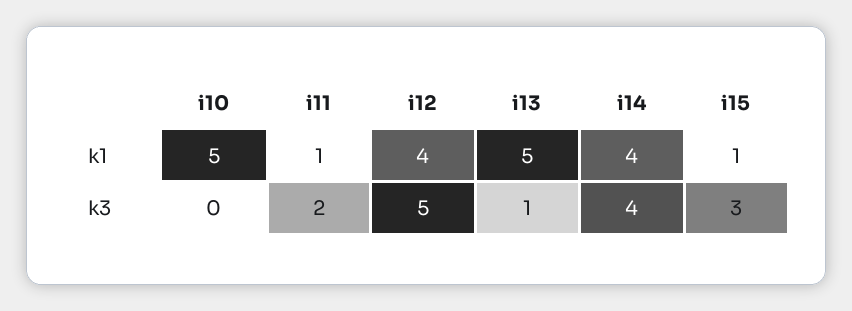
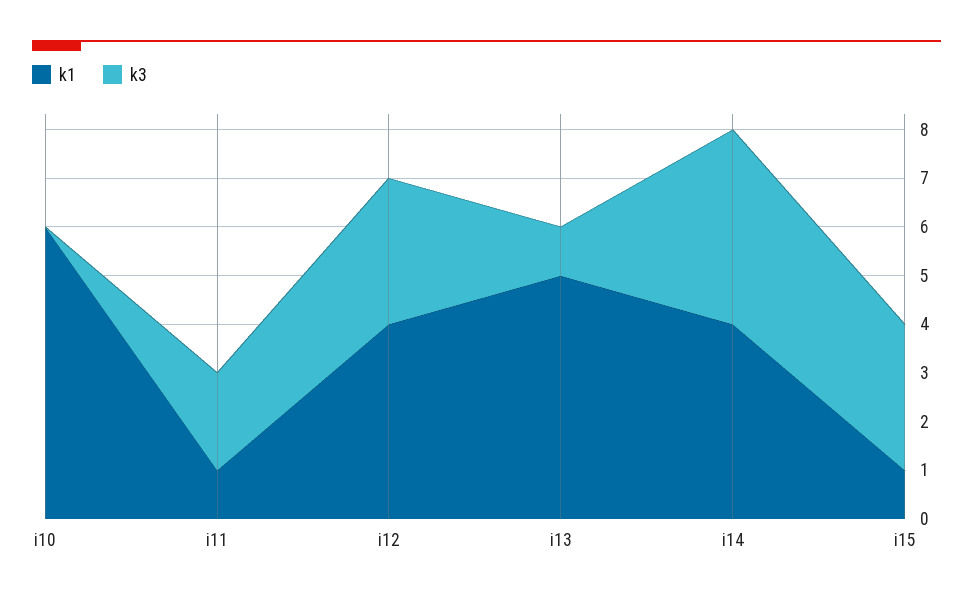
k1, i10: 5 -> 6
k3, i12: 5 -> 3

